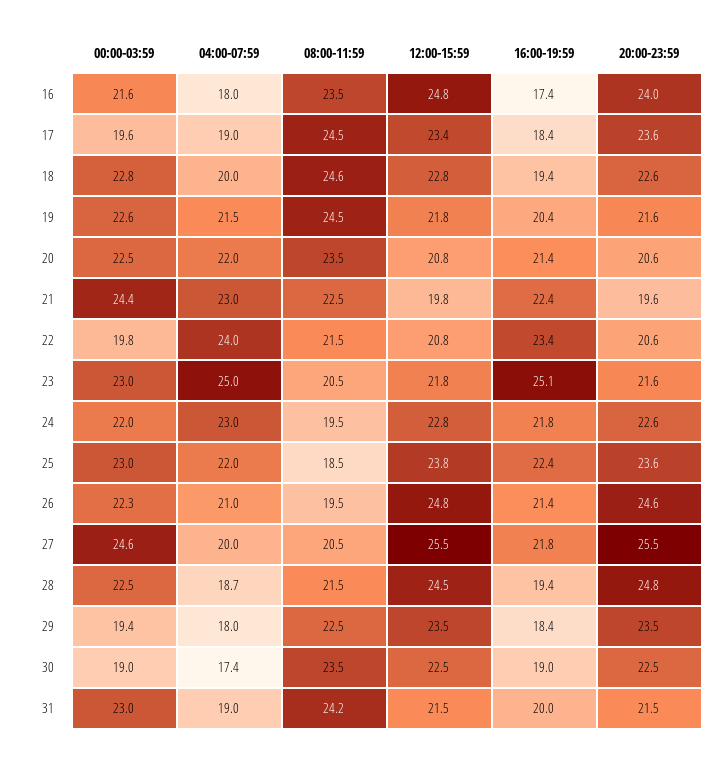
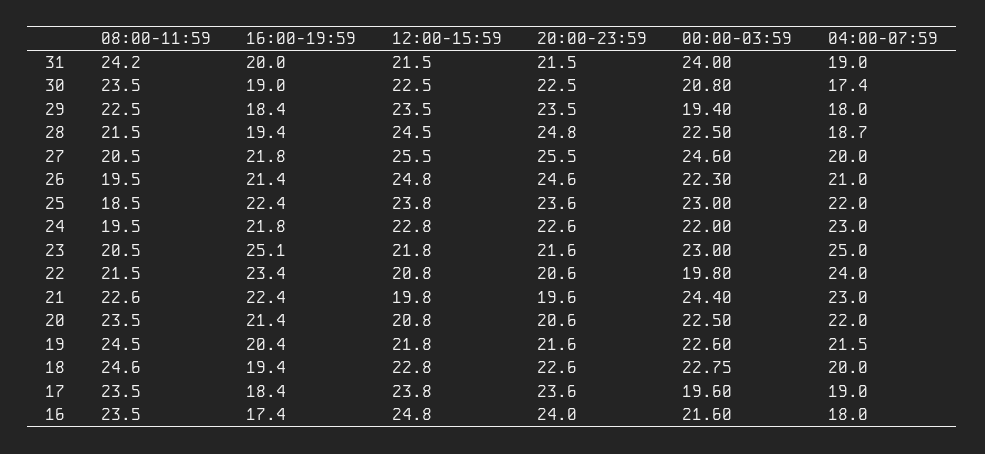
08:00-11:59, 17: 24.5 -> 23.5
12:00-15:59, 17: 23.4 -> 23.8
08:00-11:59, 21: 22.5 -> 22.6
00:00-03:59, 30: 19 -> 20.8
00:00-03:59, 31: 23 -> 24

